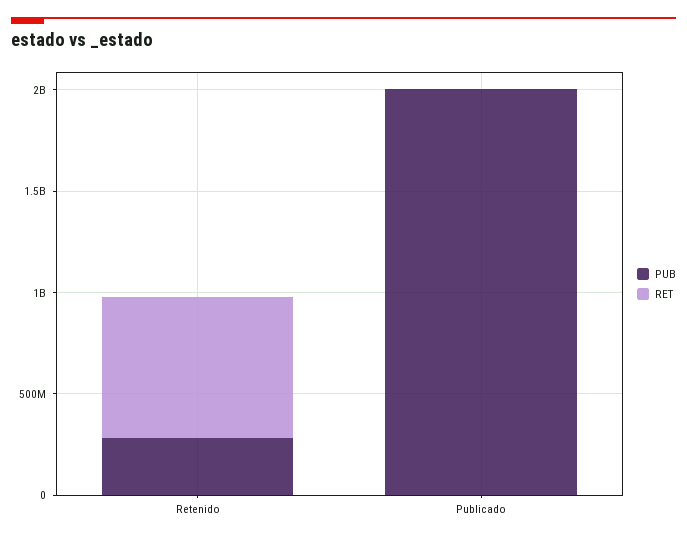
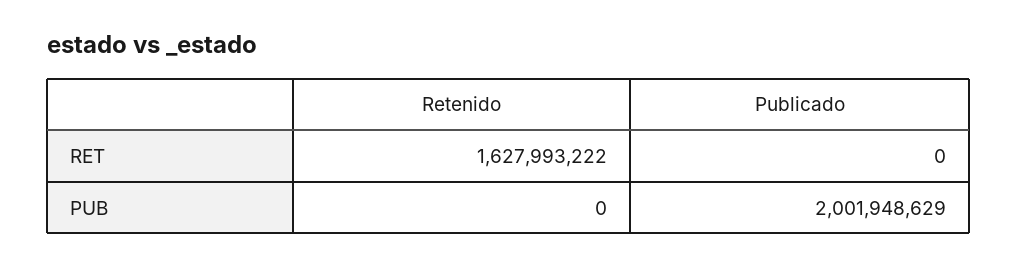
PUB, Retenido: 300000000 -> 0
RET, Retenido: 700000000 -> 1627993222

